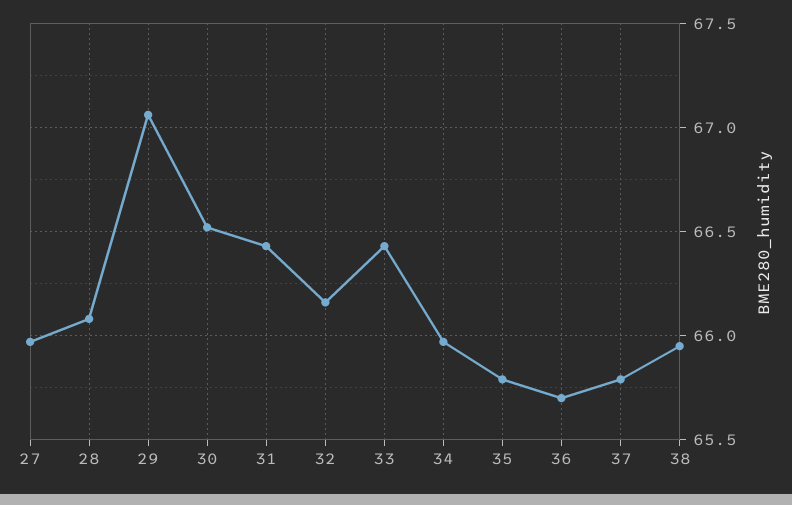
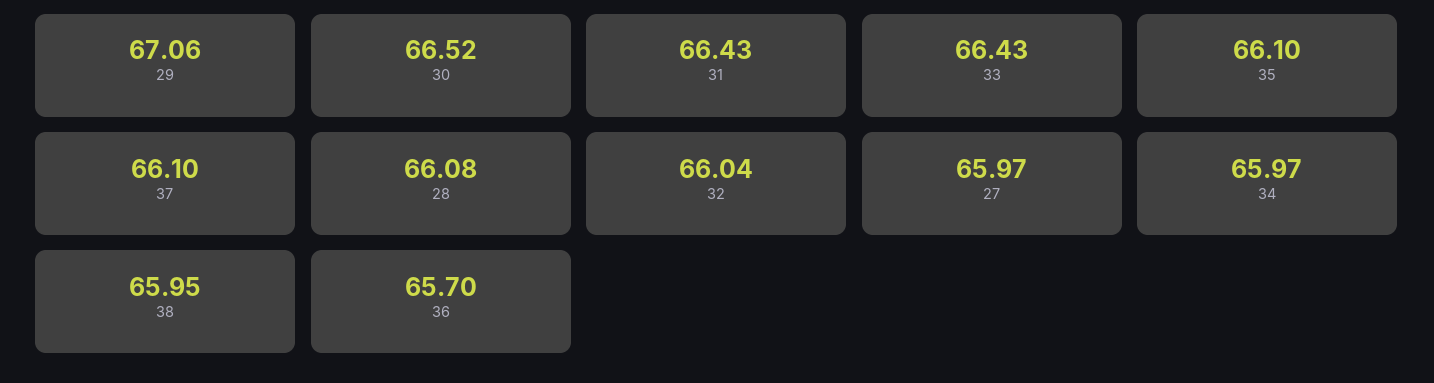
32: 66.15 -> 66.04
35: 65.8 -> 66.1
37: 65.8 -> 66.1

